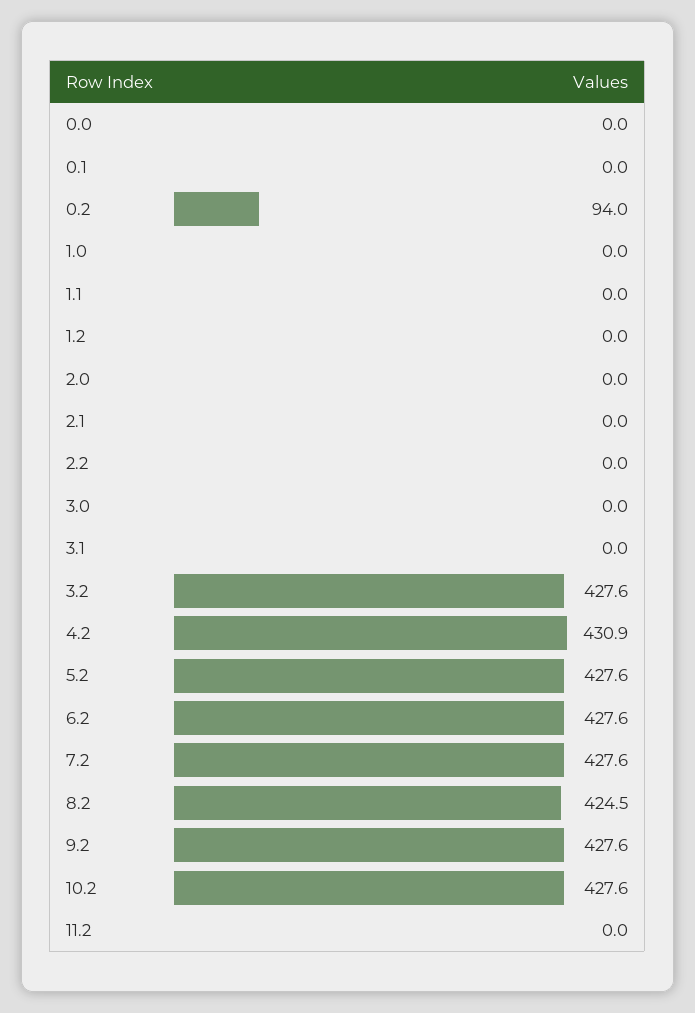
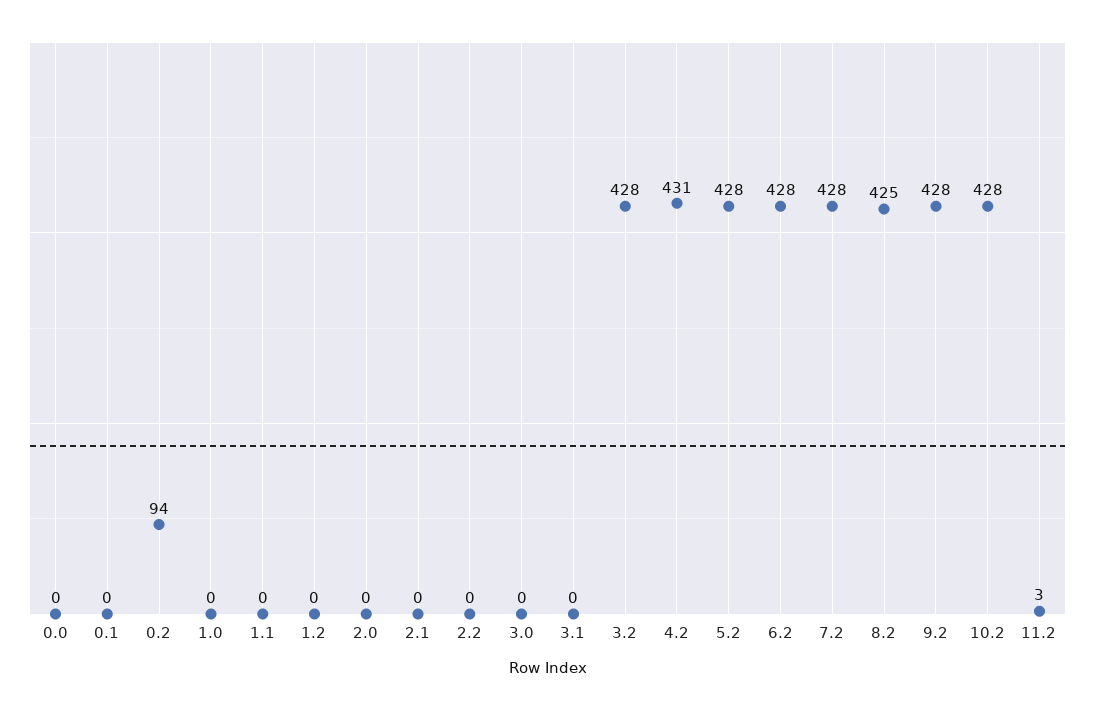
11.2: 0 -> 3

